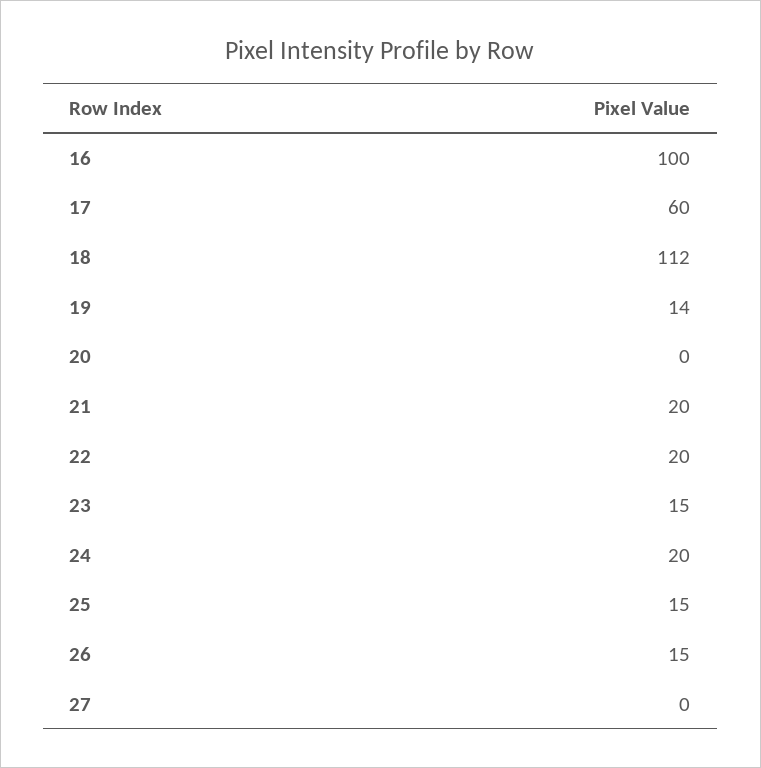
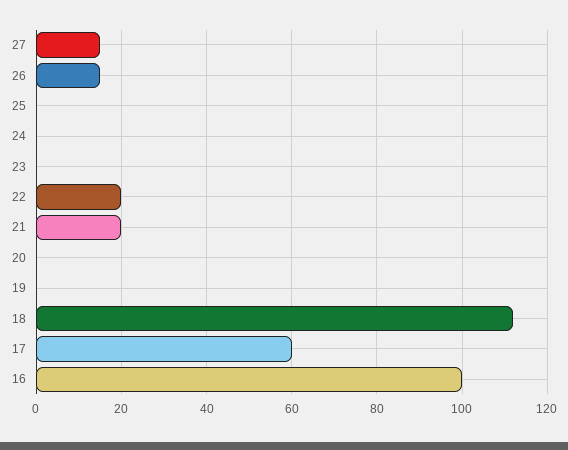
19: 14 -> 0
23: 15 -> 0
24: 20 -> 0
25: 15 -> 0
27: 0 -> 15

